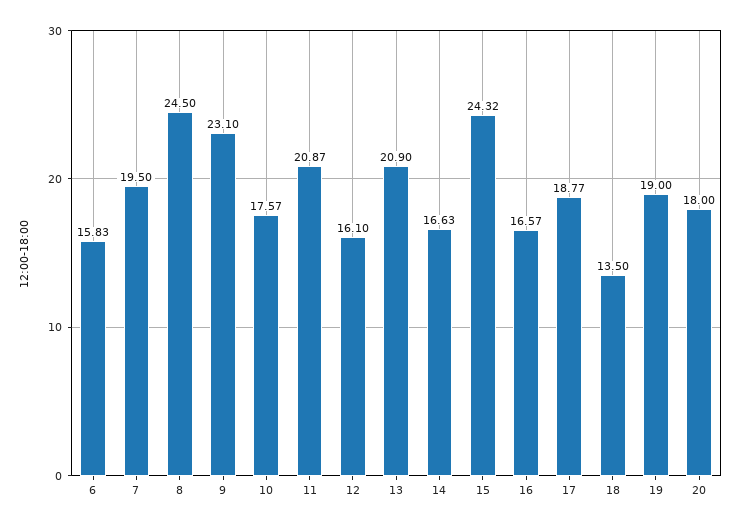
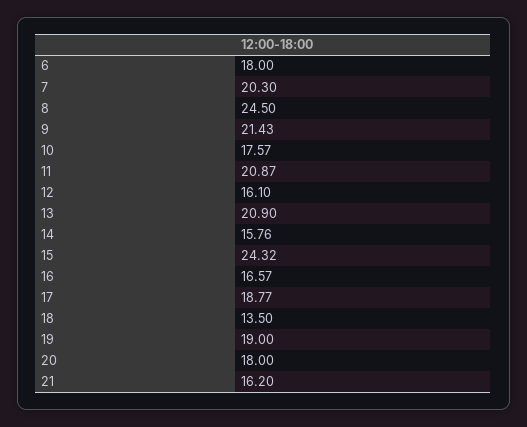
6: 15.83 -> 18
7: 19.5 -> 20.3
9: 23.1 -> 21.43
14: 16.63 -> 15.76
21: none -> 16.2

